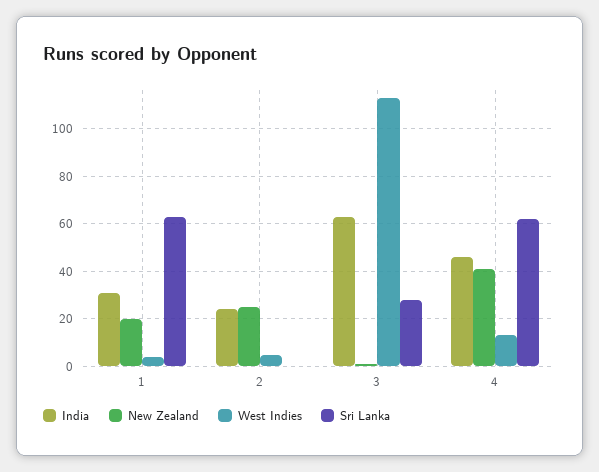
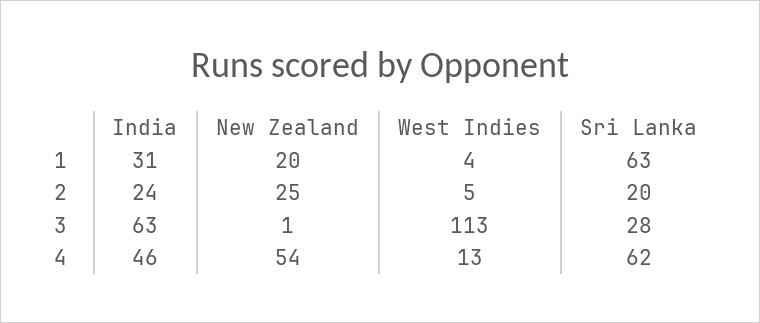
Sri Lanka, 2: 0 -> 20
New Zealand, 4: 40 -> 54

